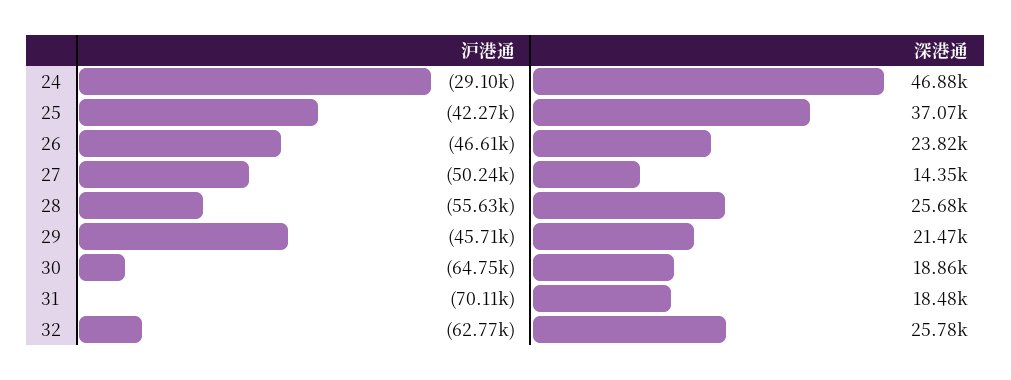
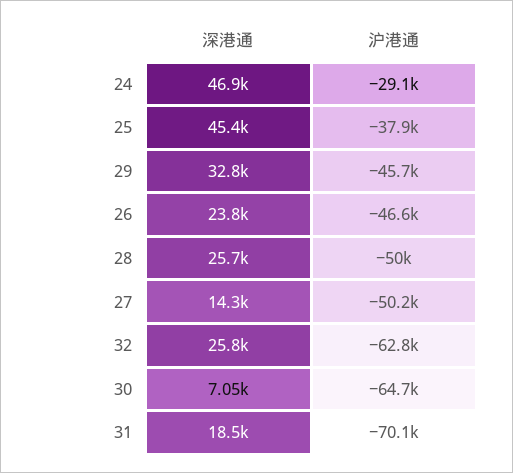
沪港通, 25: -42270 -> -37900
深港通, 25: 37070 -> 45400
沪港通, 28: -55630 -> -50000
深港通, 29: 21470 -> 32800
深港通, 30: 18860 -> 7050

